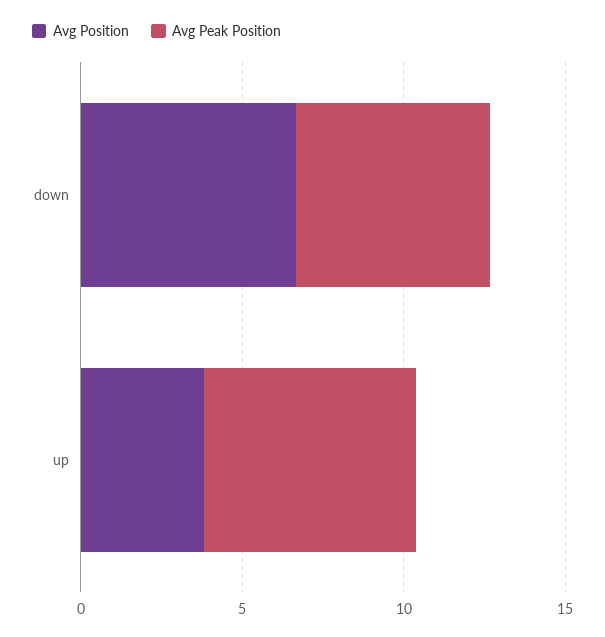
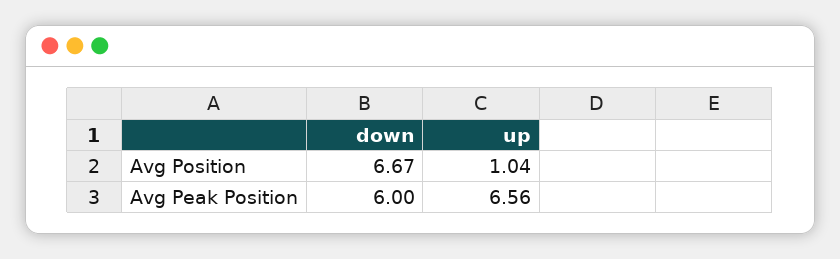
Avg Position, up: 4 -> 1.04

